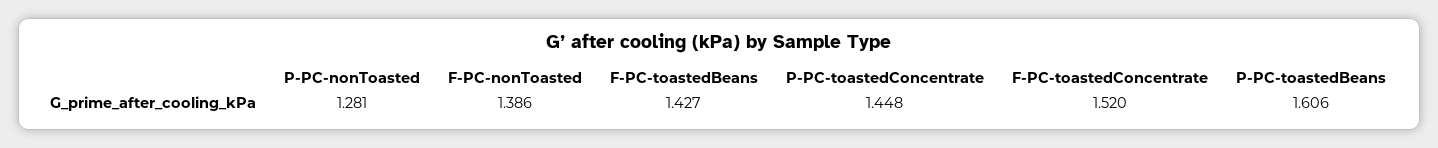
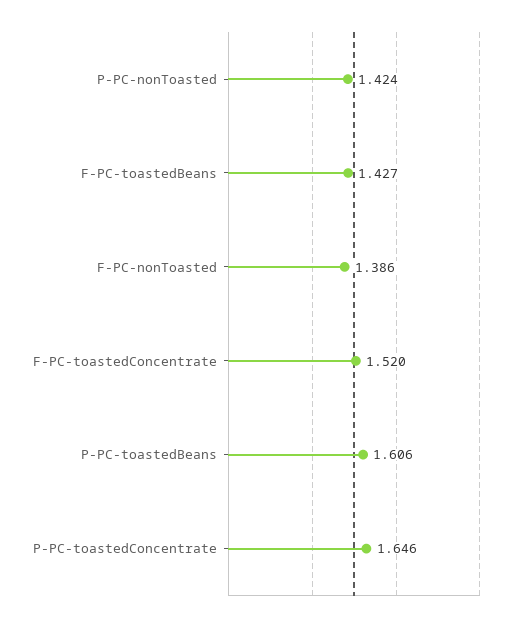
P-PC-nonToasted: 1.281 -> 1.424
P-PC-toastedConcentrate: 1.448 -> 1.646

